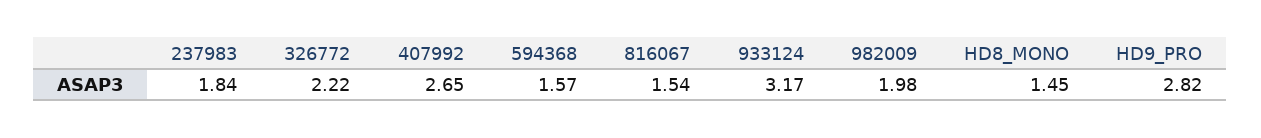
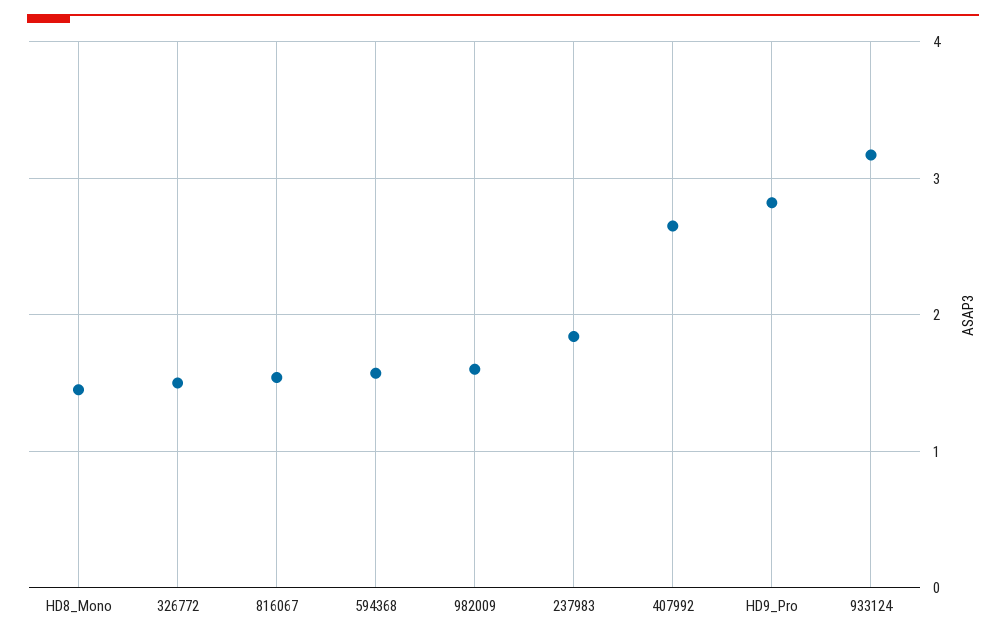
326772: 2.22 -> 1.5
982009: 1.98 -> 1.6

